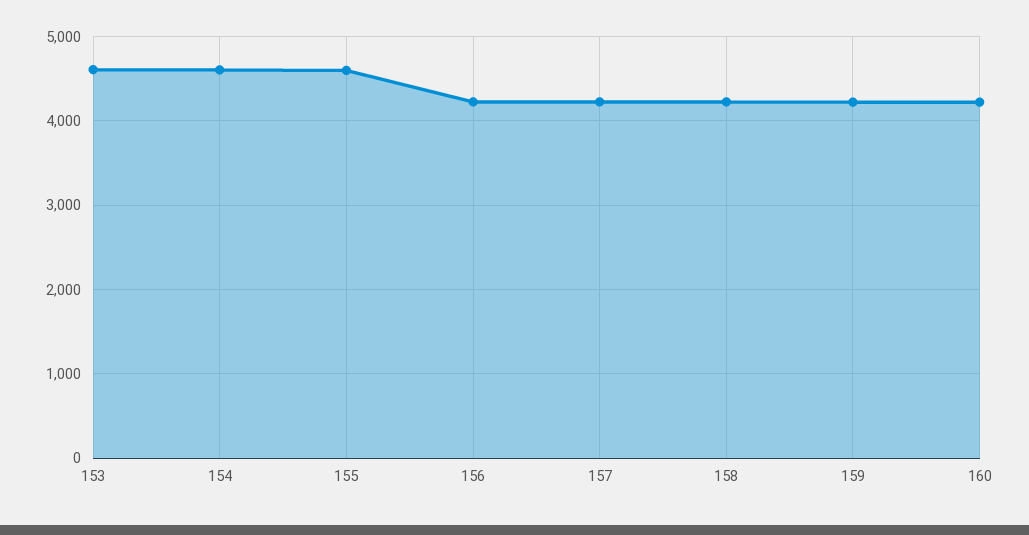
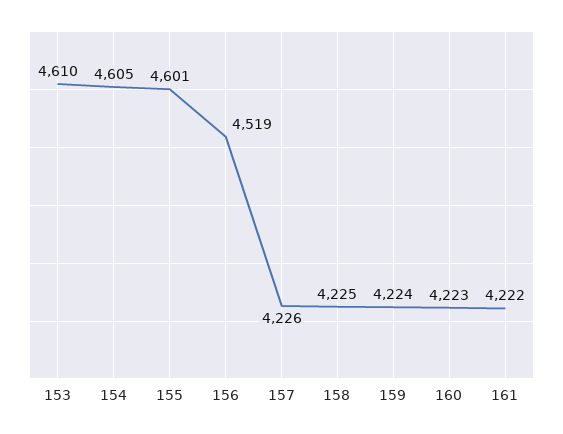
156: 4200 -> 4519
161: none -> 4222

